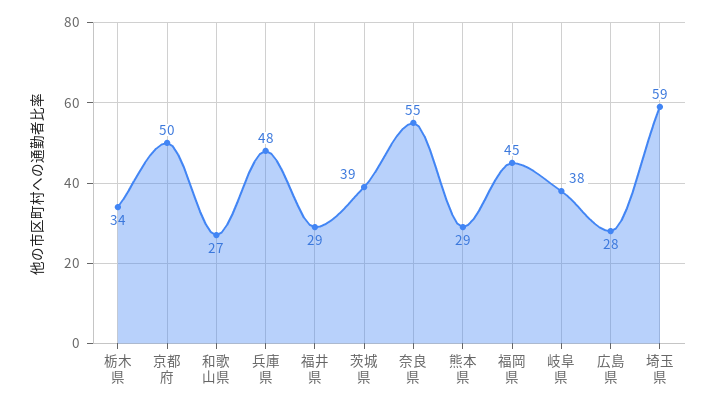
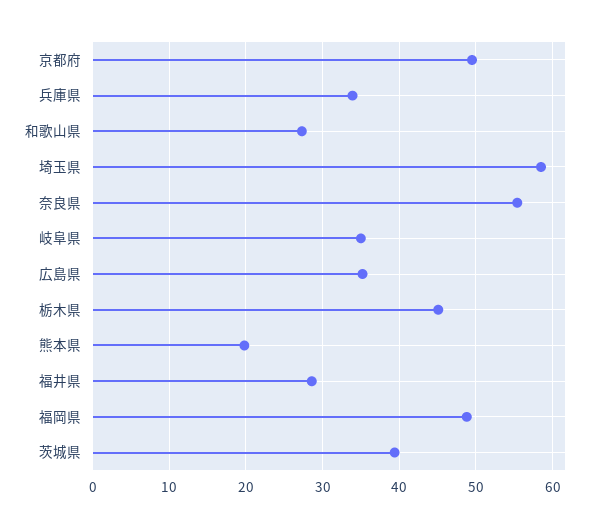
栃木県: 34 -> 45
兵庫県: 48 -> 34
熊本県: 29 -> 20
福岡県: 45 -> 49
岐阜県: 38 -> 35
広島県: 28 -> 35

